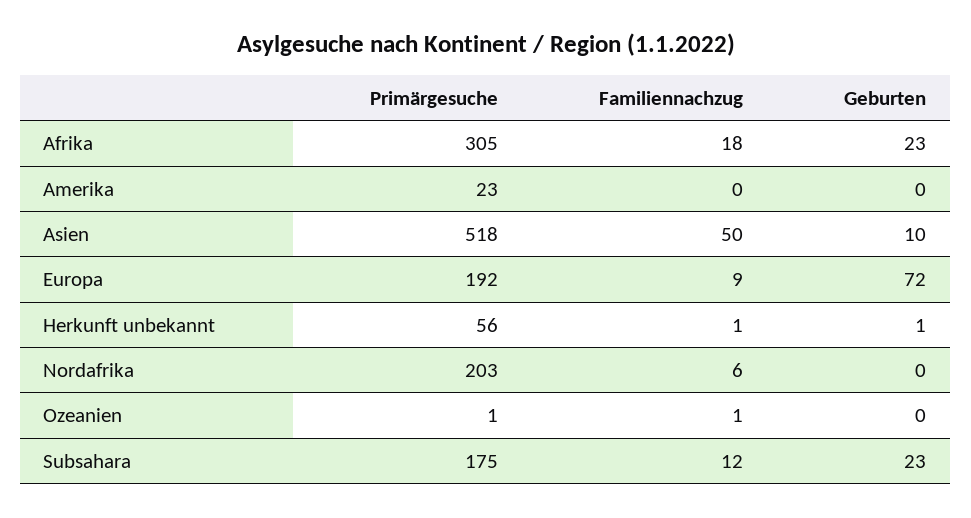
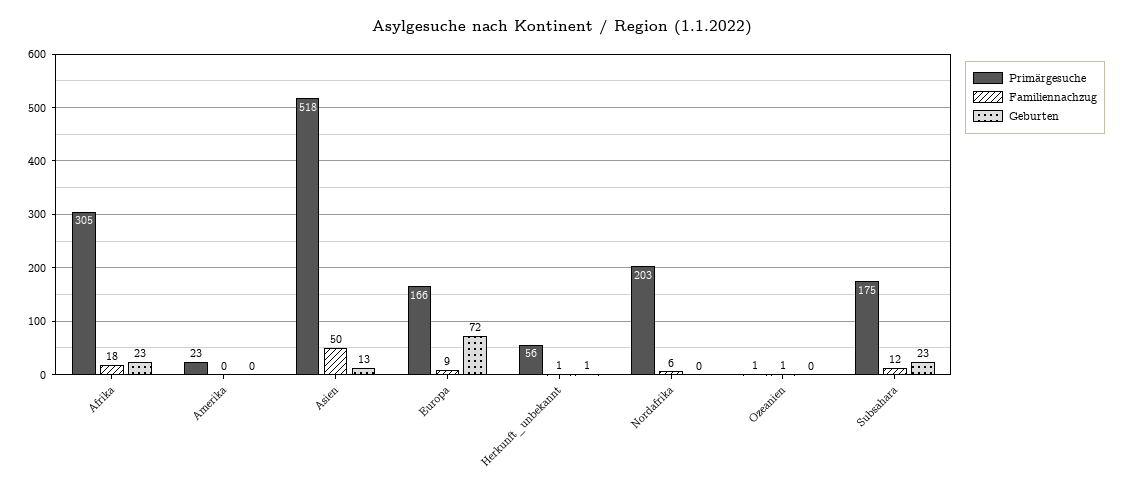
Geburten, Asien: 10 -> 13
Primärgesuche, Europa: 192 -> 166

